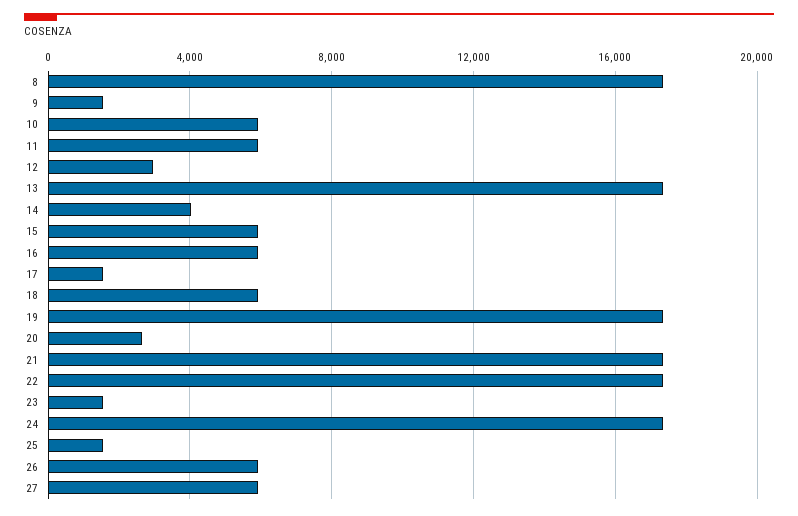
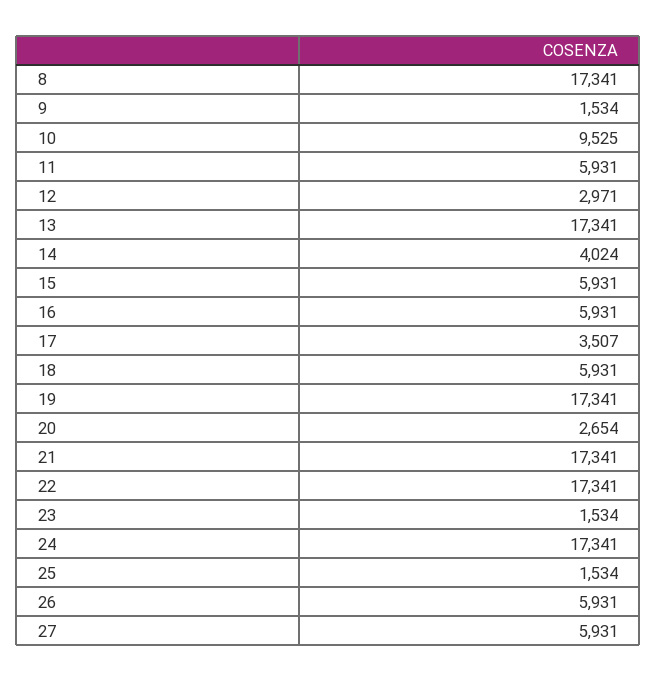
10: 6000 -> 9525
17: 1500 -> 3507

